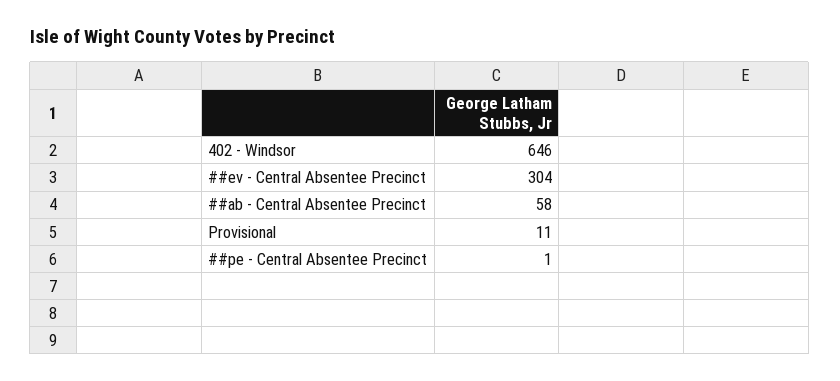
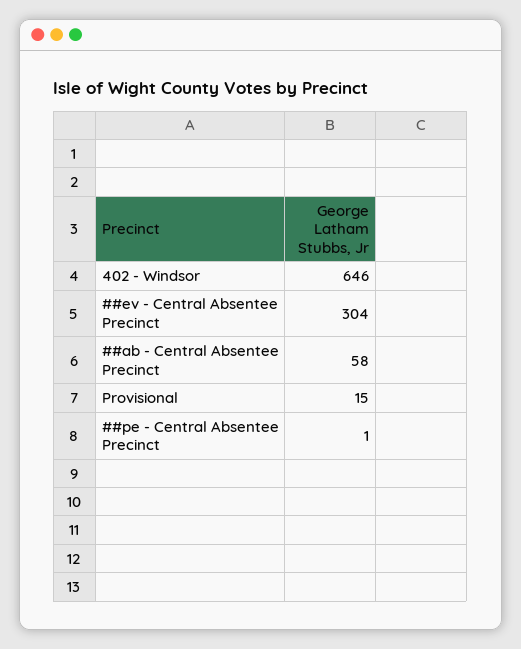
Provisional: 11 -> 15

